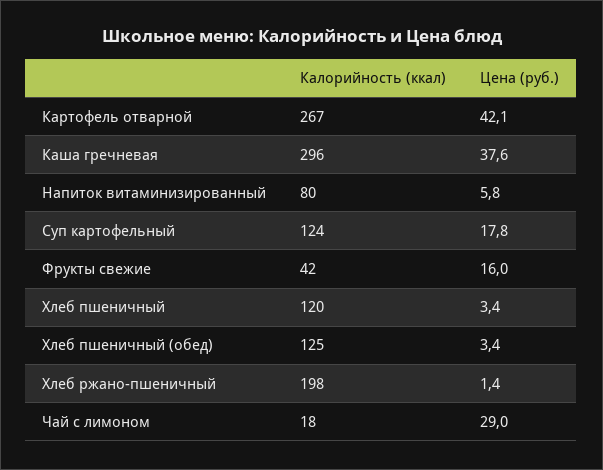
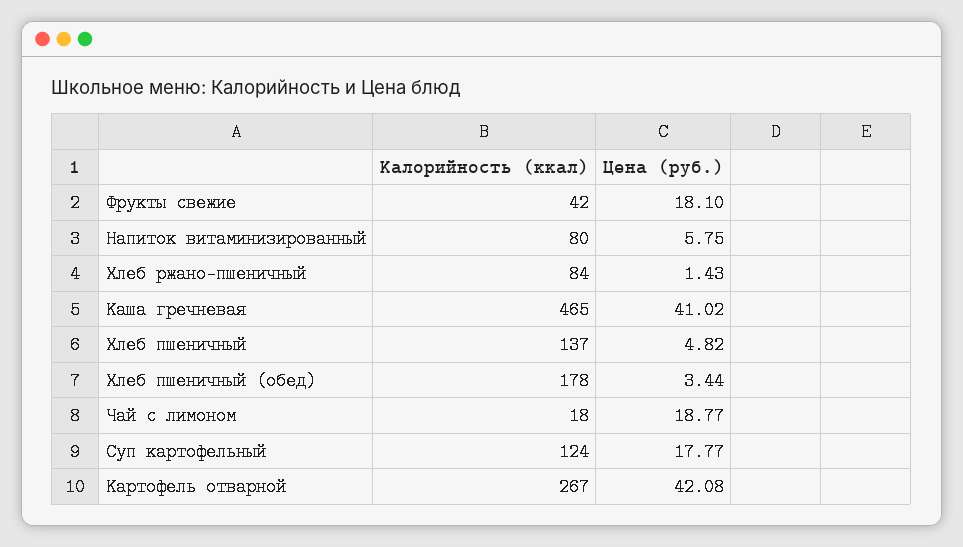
Калорийность (ккал), Каша гречневая: 296 -> 465
Цена (руб.), Каша гречневая: 37.6 -> 41.02
Цена (руб.), Фрукты свежие: 16 -> 18.1
Калорийность (ккал), Хлеб пшеничный: 120 -> 137
Цена (руб.), Хлеб пшеничный: 3.4 -> 4.82
Калорийность (ккал), Хлеб пшеничный (обед): 125 -> 178
Калорийность (ккал), Хлеб ржано-пшеничный: 198 -> 84
Цена (руб.), Чай с лимоном: 29 -> 18.77

